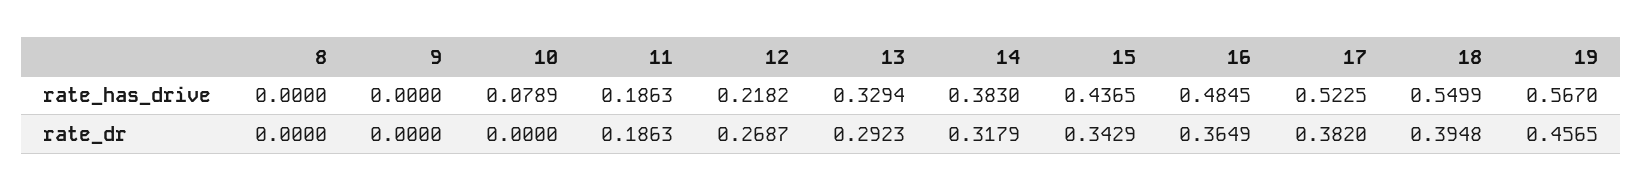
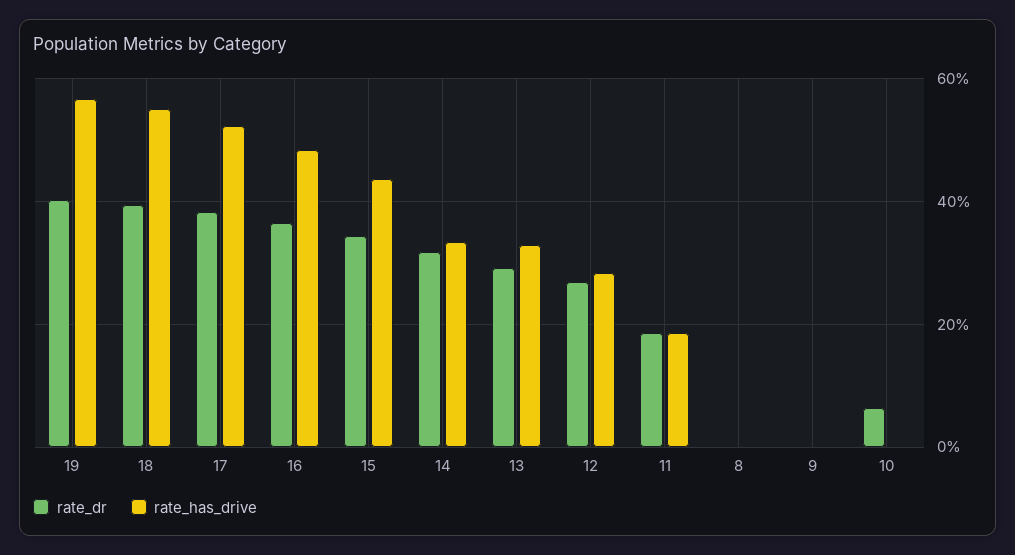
rate_has_drive, 10: 0.0789 -> 0
rate_has_drive, 12: 0.2182 -> 0.28
rate_has_drive, 14: 0.383 -> 0.34
rate_dr, 10: 0 -> 0.06
rate_dr, 19: 0.4565 -> 0.4

